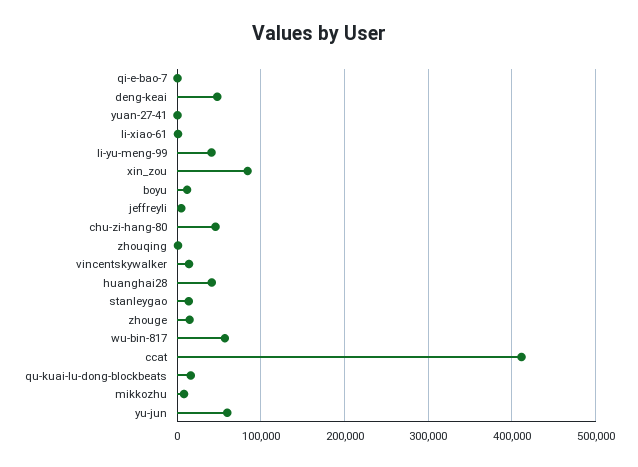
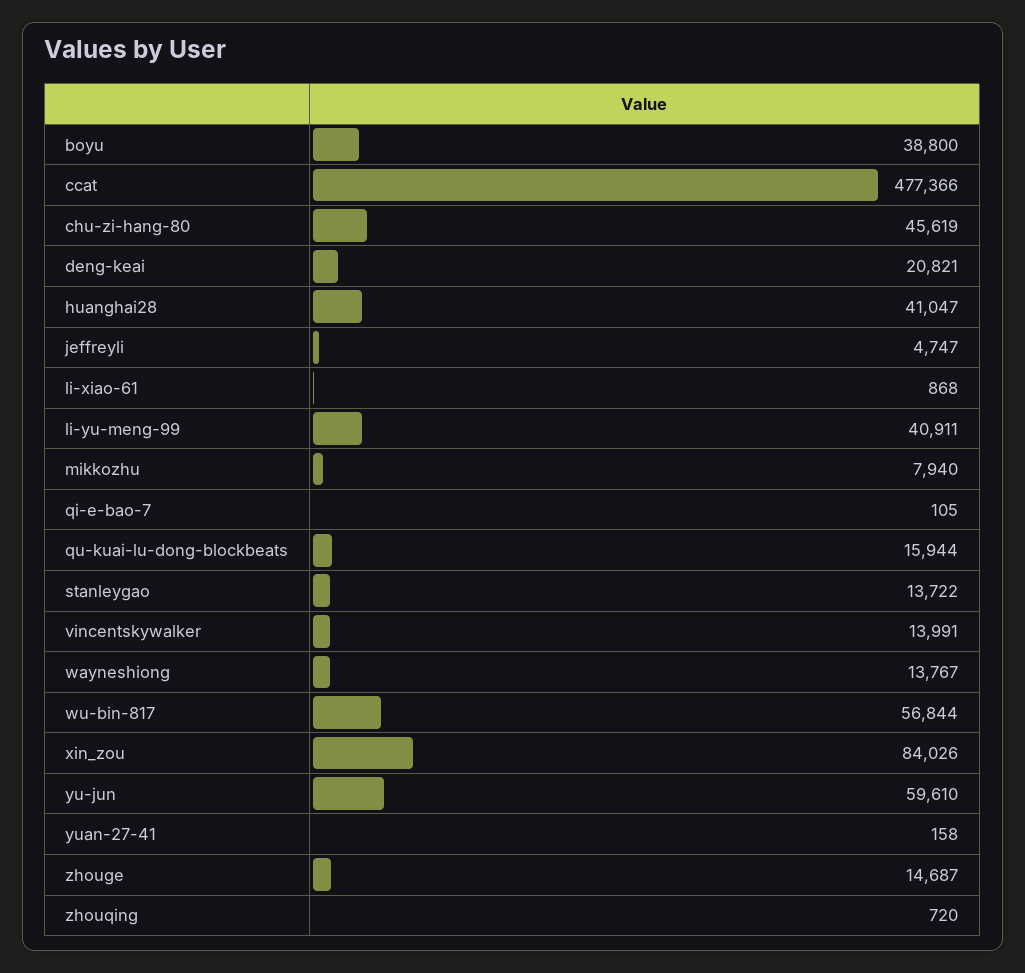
deng-keai: 50000 -> 20821
boyu: 10000 -> 38800
ccat: 410000 -> 477366
wayneshiong: none -> 13767

